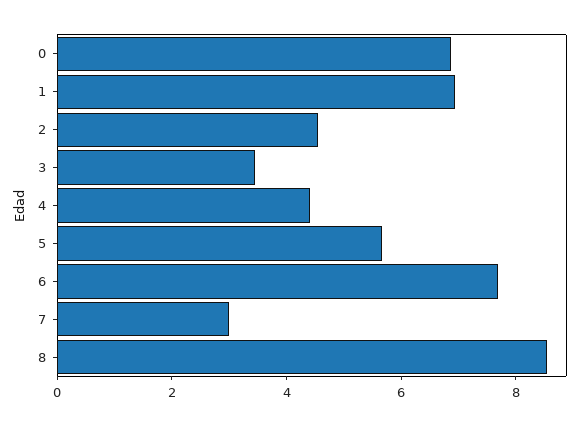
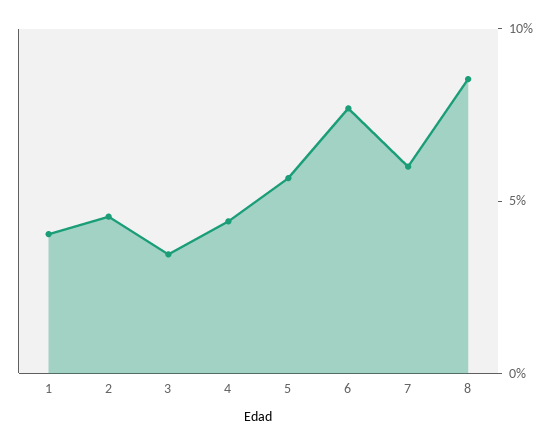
0: 7 -> none
1: 7 -> 4
7: 3 -> 6

